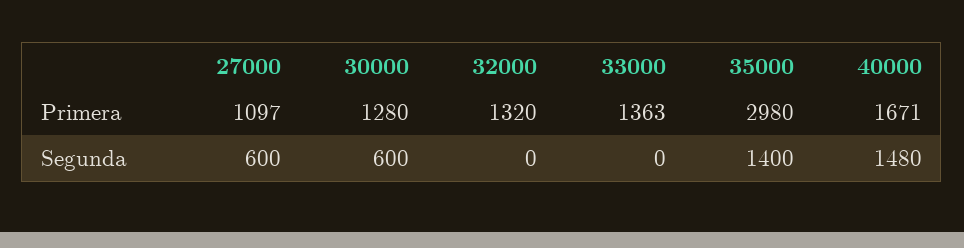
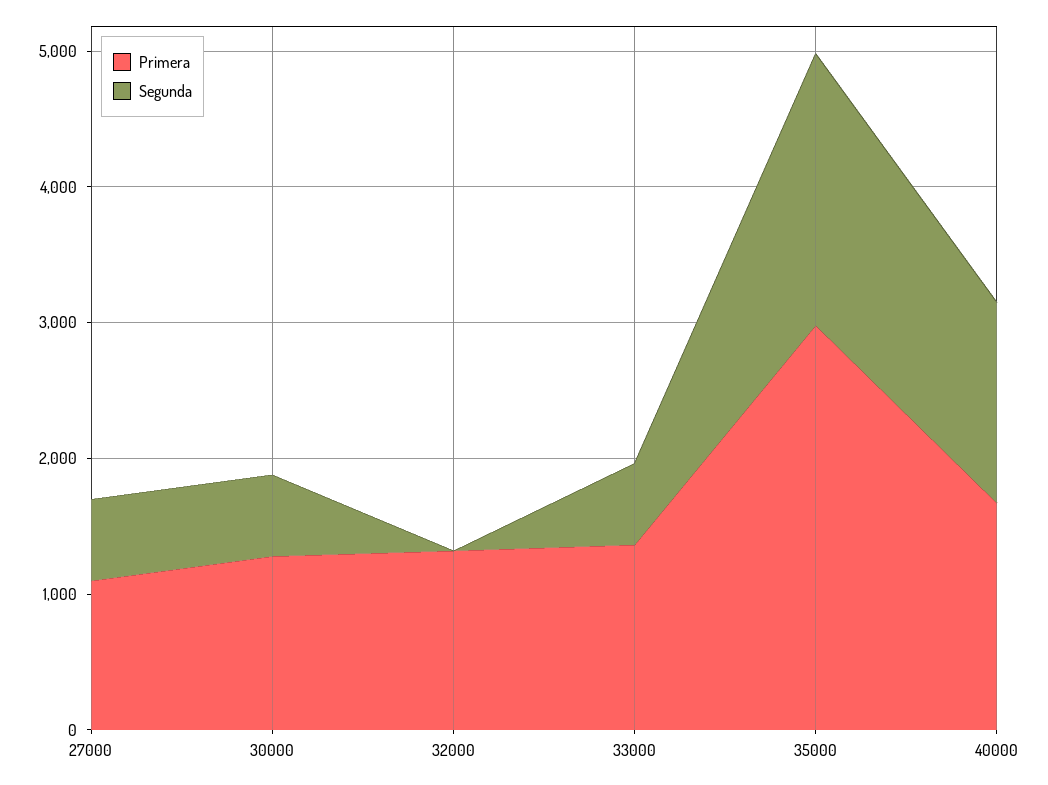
Segunda, 33000: 0 -> 600
Segunda, 35000: 1400 -> 2000

